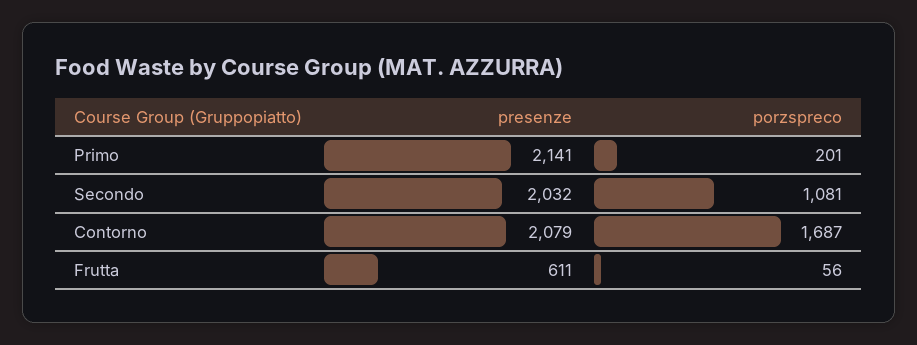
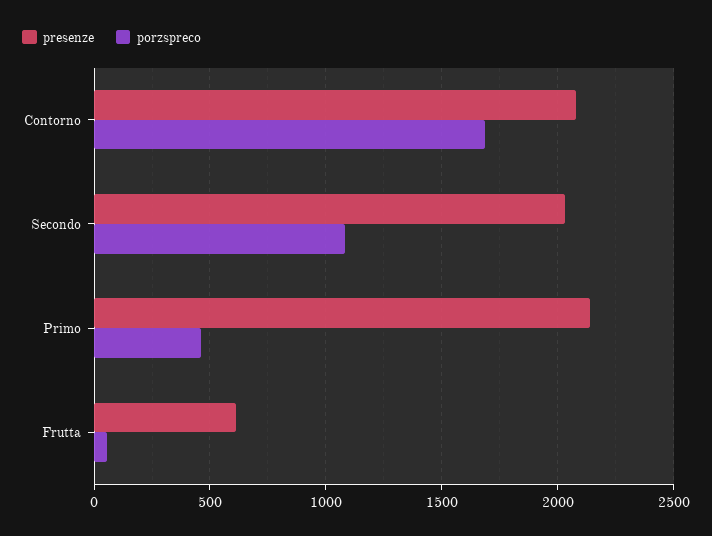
porzspreco, Primo: 201 -> 450

